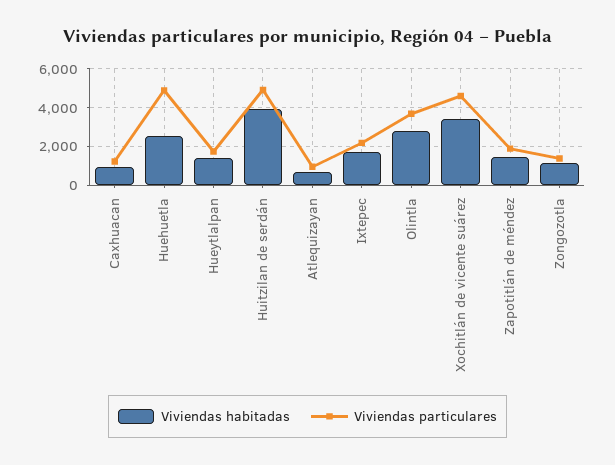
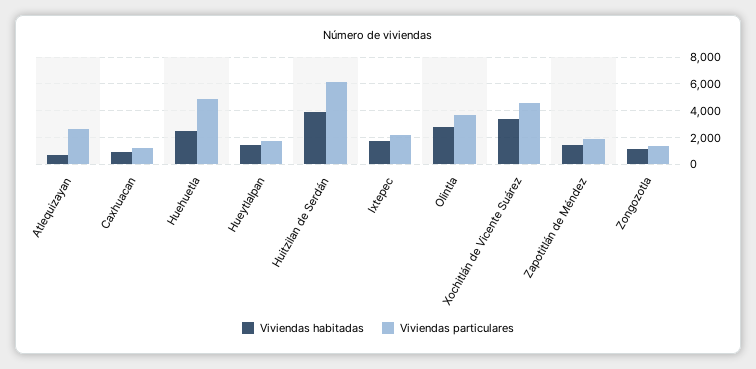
Viviendas particulares, Huitzilan de serdán: 5000 -> 6000
Viviendas particulares, Atlequizayan: 1000 -> 2500

